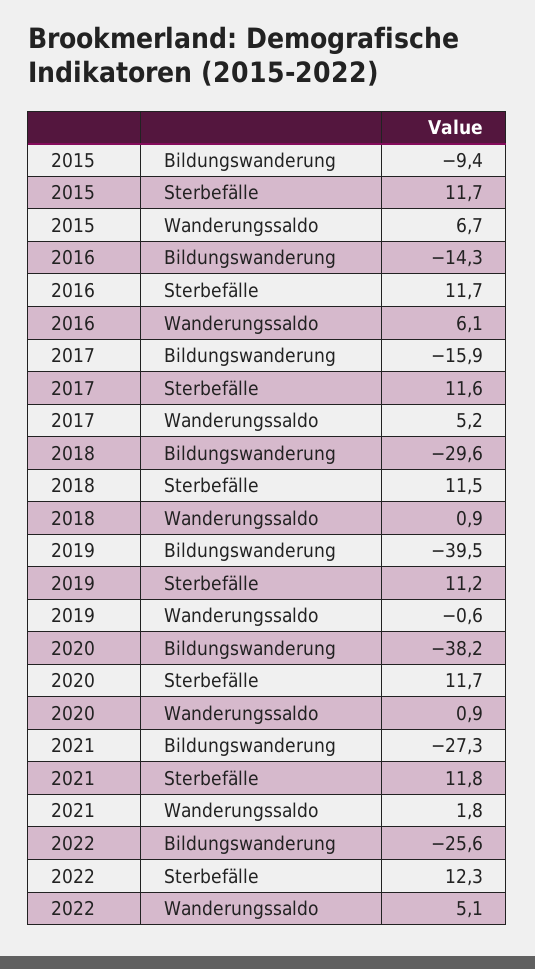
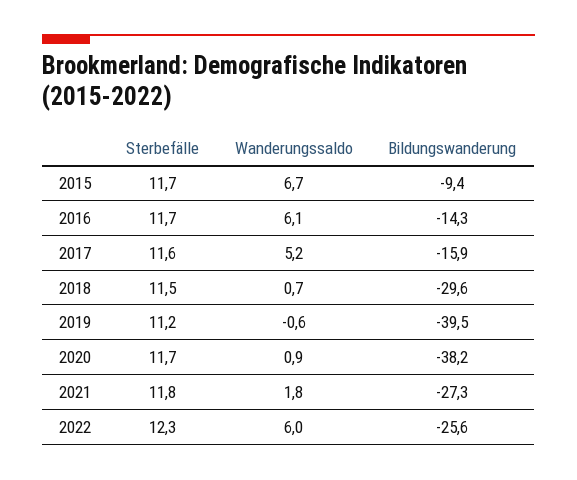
2018, Wanderungssaldo: 0.9 -> 0.7
2022, Wanderungssaldo: 5.1 -> 6

